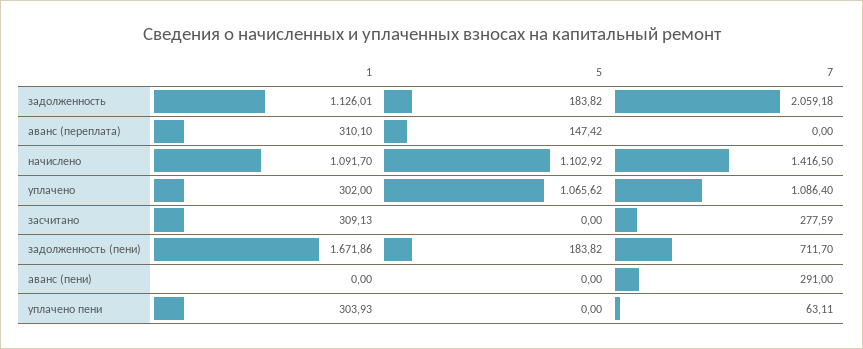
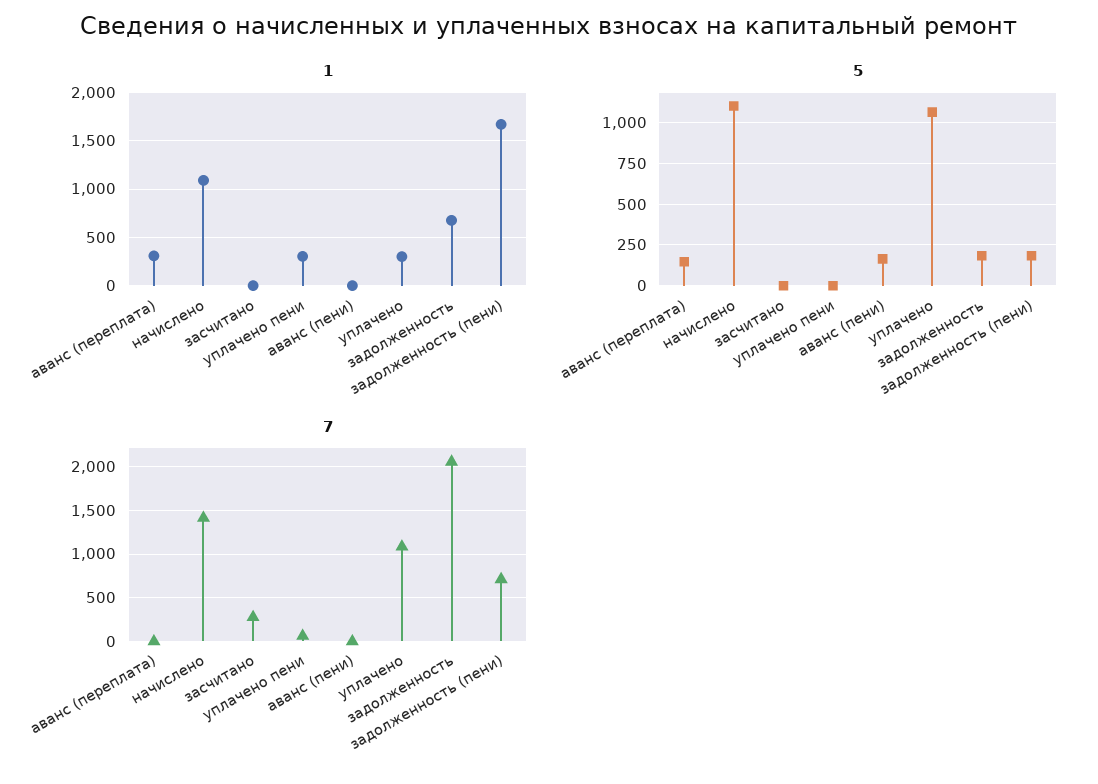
1, задолженность: 1126.01 -> 700
1, засчитано: 309.13 -> 0
5, аванс (пени): 0 -> 150
7, аванс (пени): 291 -> 0

